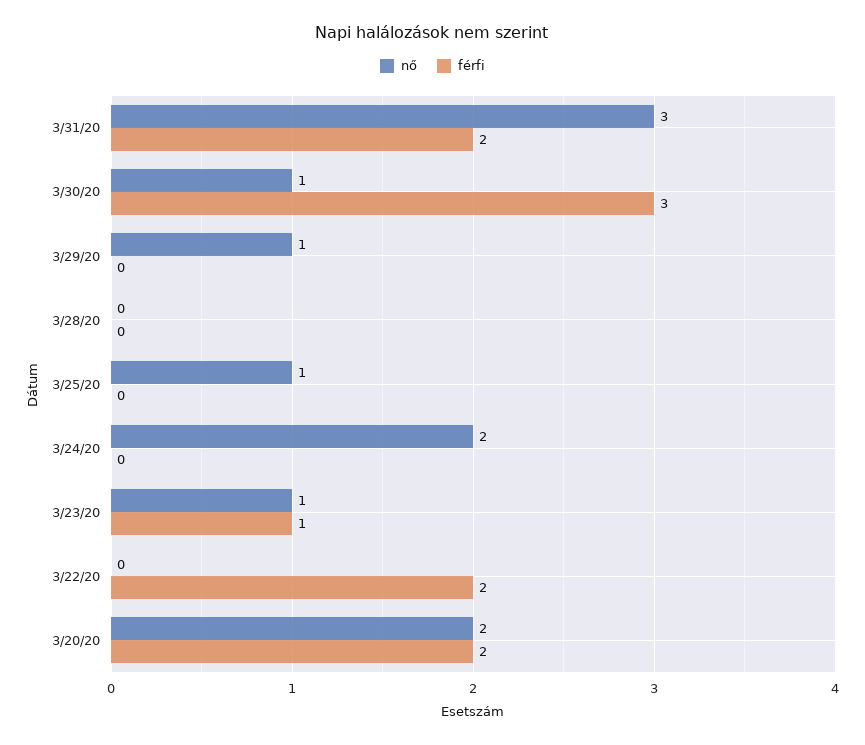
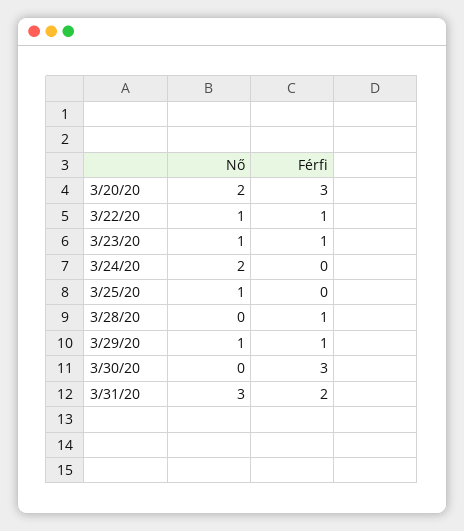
nő, 3/30/20: 1 -> 0
férfi, 3/29/20: 0 -> 1
férfi, 3/28/20: 0 -> 1
nő, 3/22/20: 0 -> 1
férfi, 3/22/20: 2 -> 1
férfi, 3/20/20: 2 -> 3

